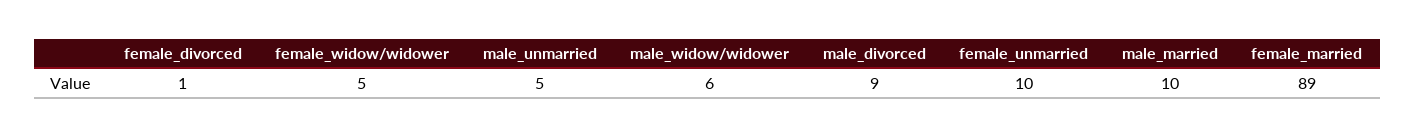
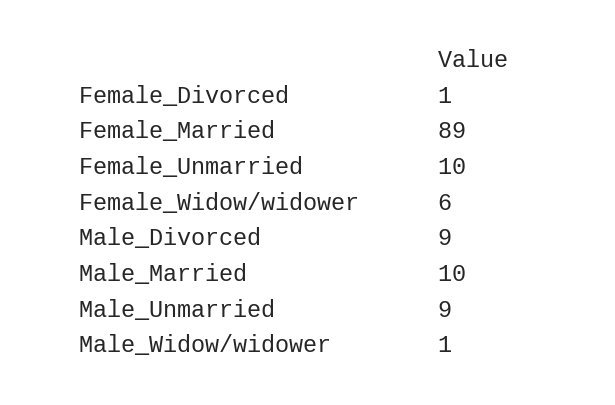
female_widow/widower: 5 -> 6
male_unmarried: 5 -> 9
male_widow/widower: 6 -> 1

